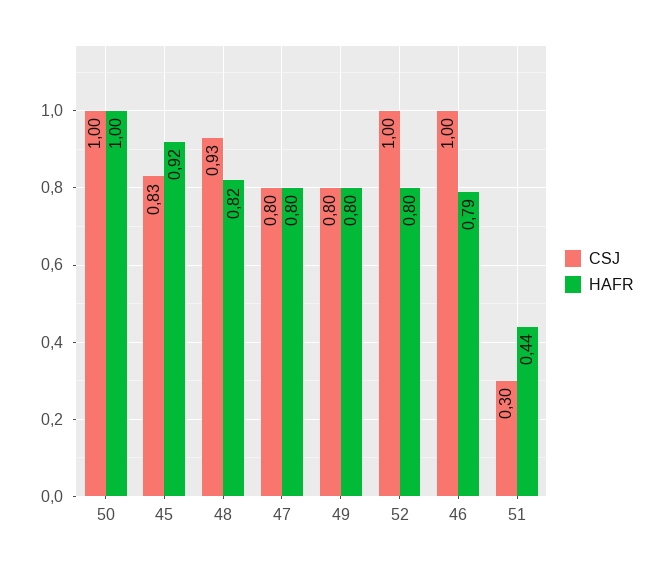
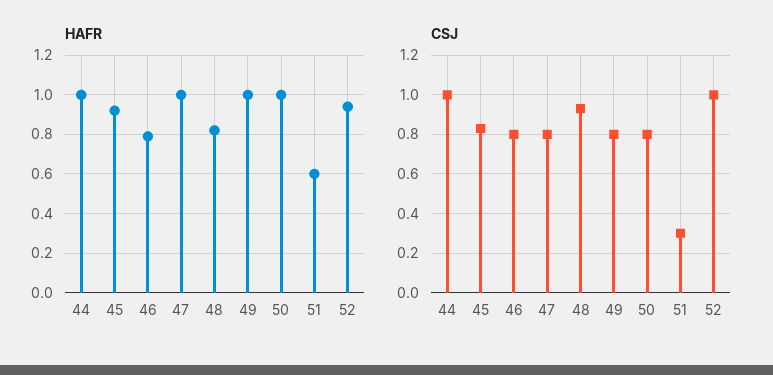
CSJ, 50: 1 -> 0.8
HAFR, 47: 0.8 -> 1
HAFR, 49: 0.8 -> 1
HAFR, 52: 0.8 -> 0.95
CSJ, 46: 1 -> 0.8
HAFR, 51: 0.44 -> 0.6
HAFR, 44: none -> 1
CSJ, 44: none -> 1

